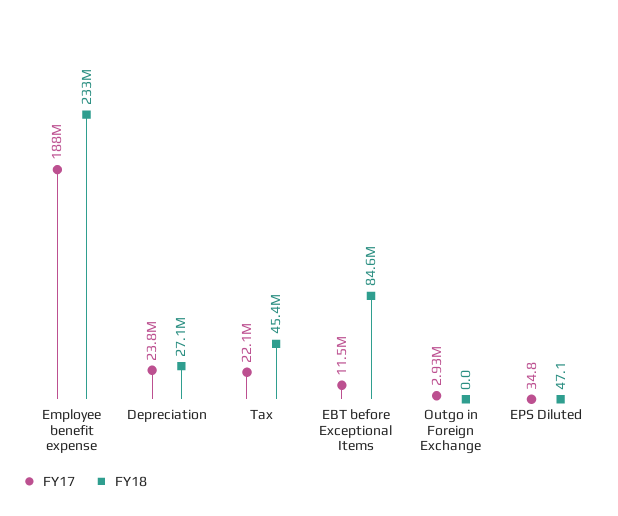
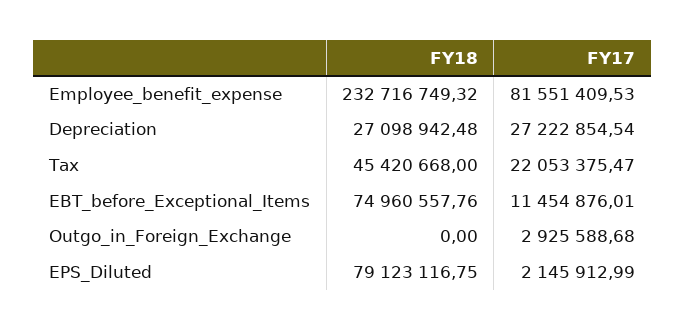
FY17, Employee benefit expense: 188000000 -> 81551409.53
FY17, Depreciation: 23800000 -> 27222854.54
FY18, EBT before Exceptional Items: 84600000 -> 74960557.76
FY17, EPS Diluted: 34.8 -> 2145912.99
FY18, EPS Diluted: 47.1 -> 79123116.75

